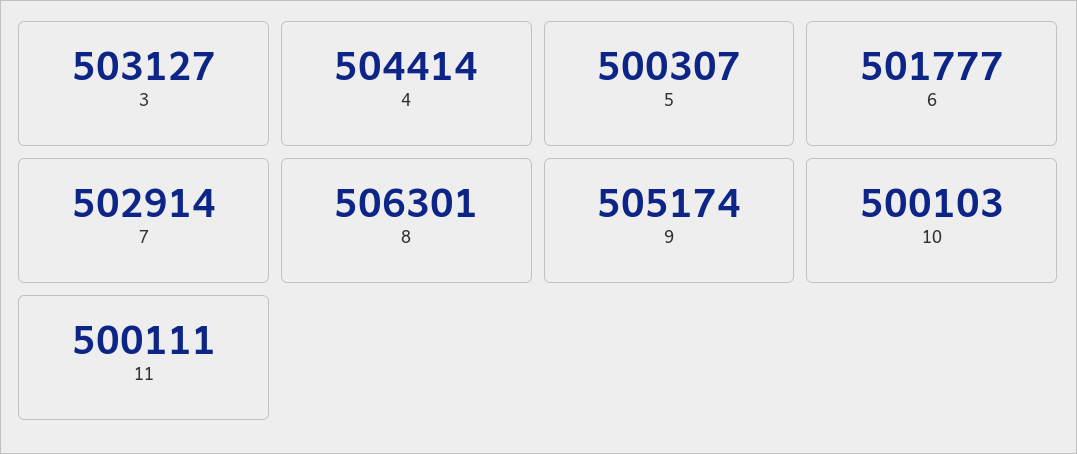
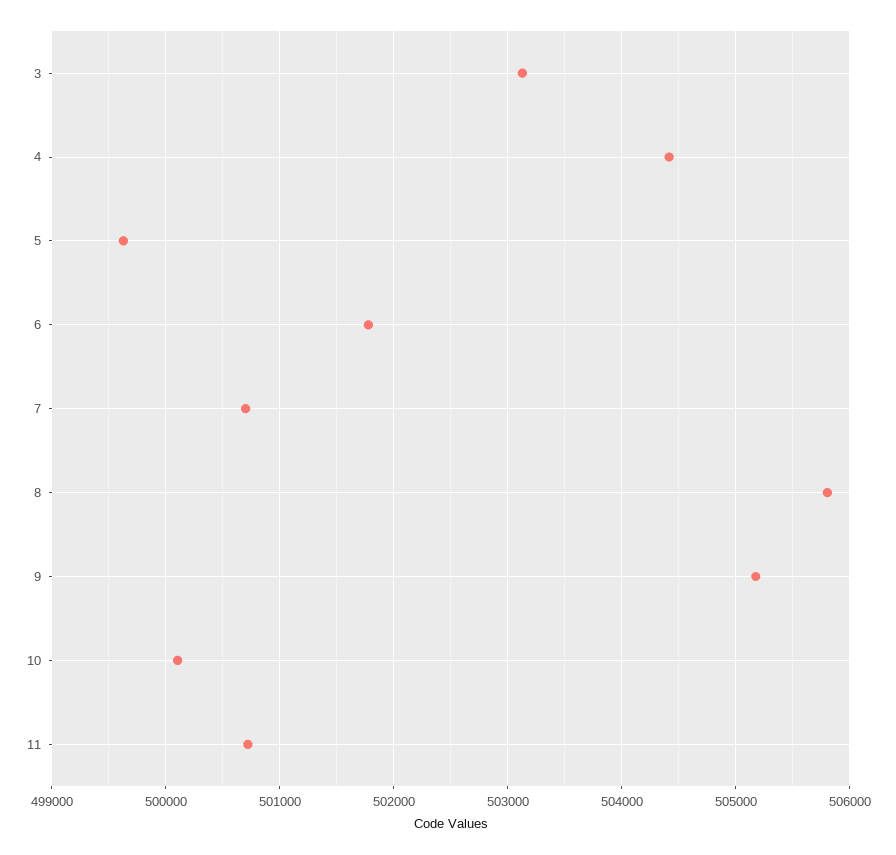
5: 500307 -> 499600
7: 502914 -> 500700
8: 506301 -> 505800
11: 500111 -> 500700

